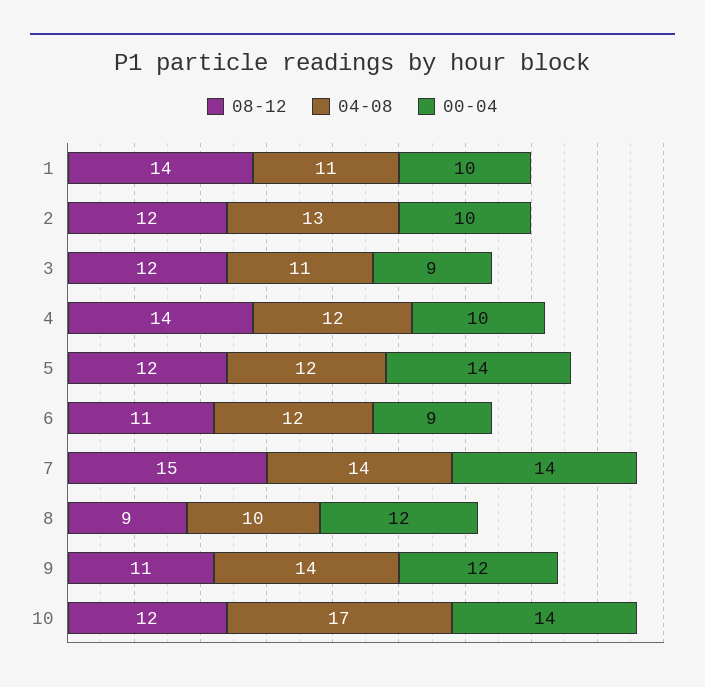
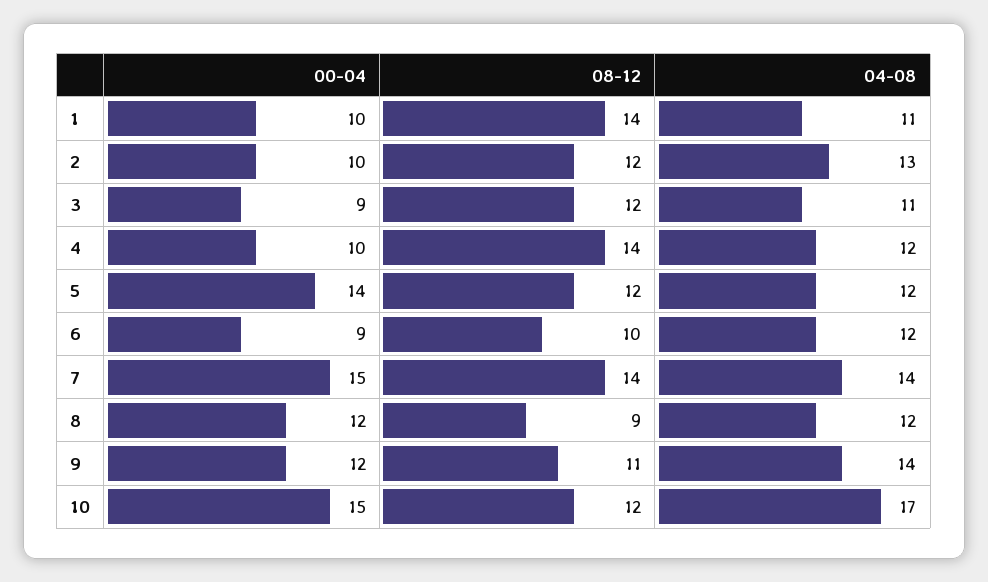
08-12, 6: 11 -> 10
08-12, 7: 15 -> 14
00-04, 7: 14 -> 15
04-08, 8: 10 -> 12
00-04, 10: 14 -> 15

